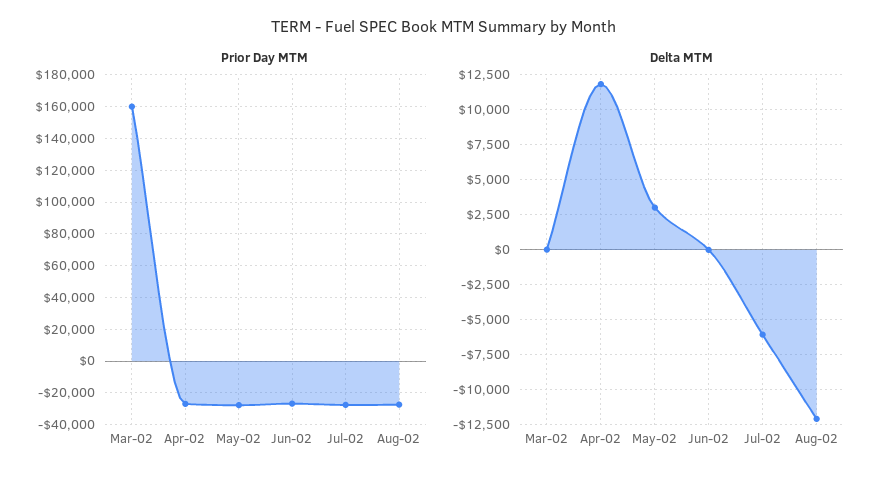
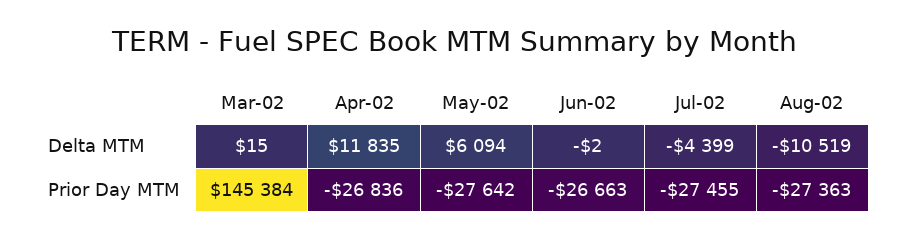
Prior Day MTM, Mar-02: 160000 -> 145384
Delta MTM, May-02: 3000 -> 6094
Delta MTM, Jul-02: -6000 -> -4399
Delta MTM, Aug-02: -12000 -> -10519

